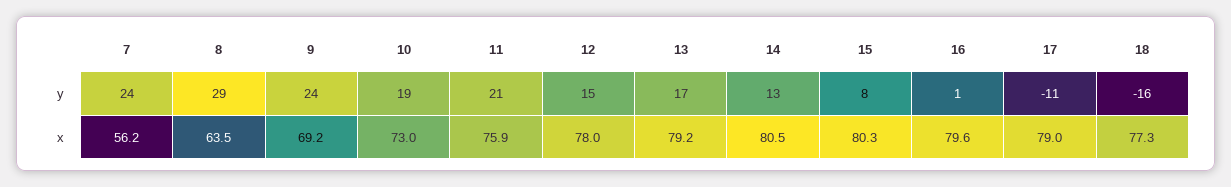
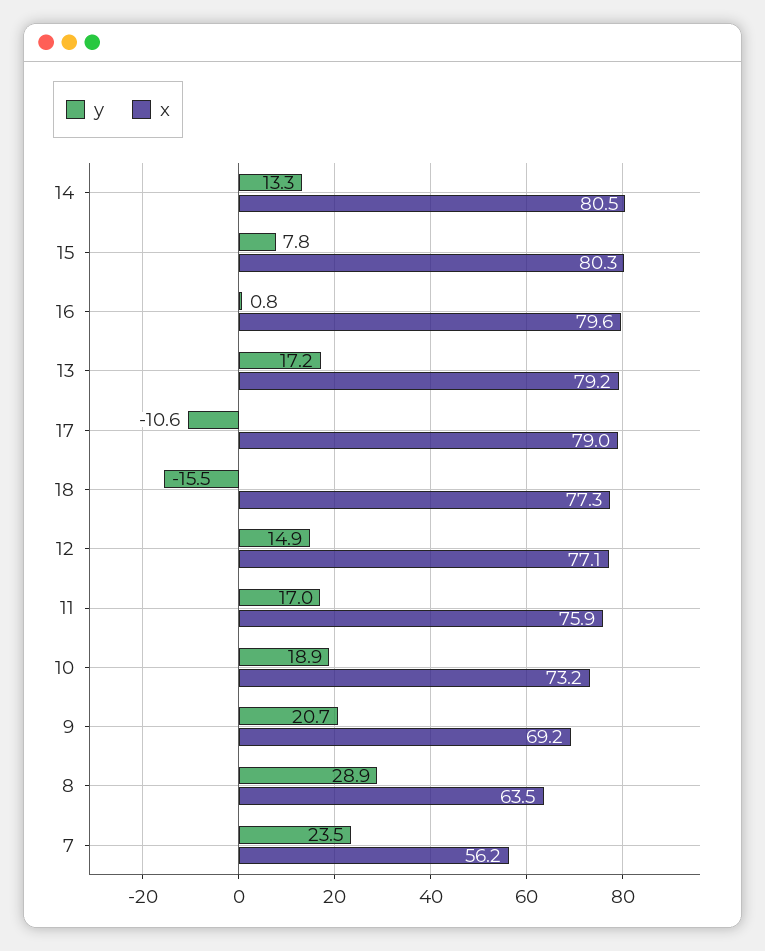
y, 9: 24 -> 20.7
y, 11: 21 -> 17
x, 10: 73 -> 73.2
x, 12: 78 -> 77.1

